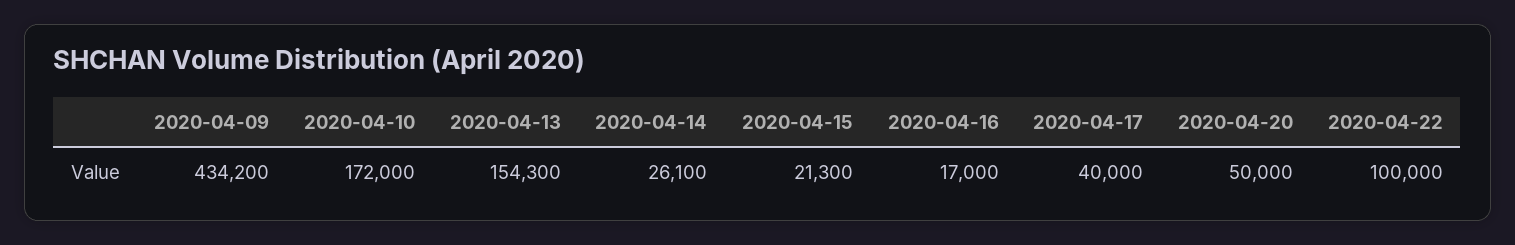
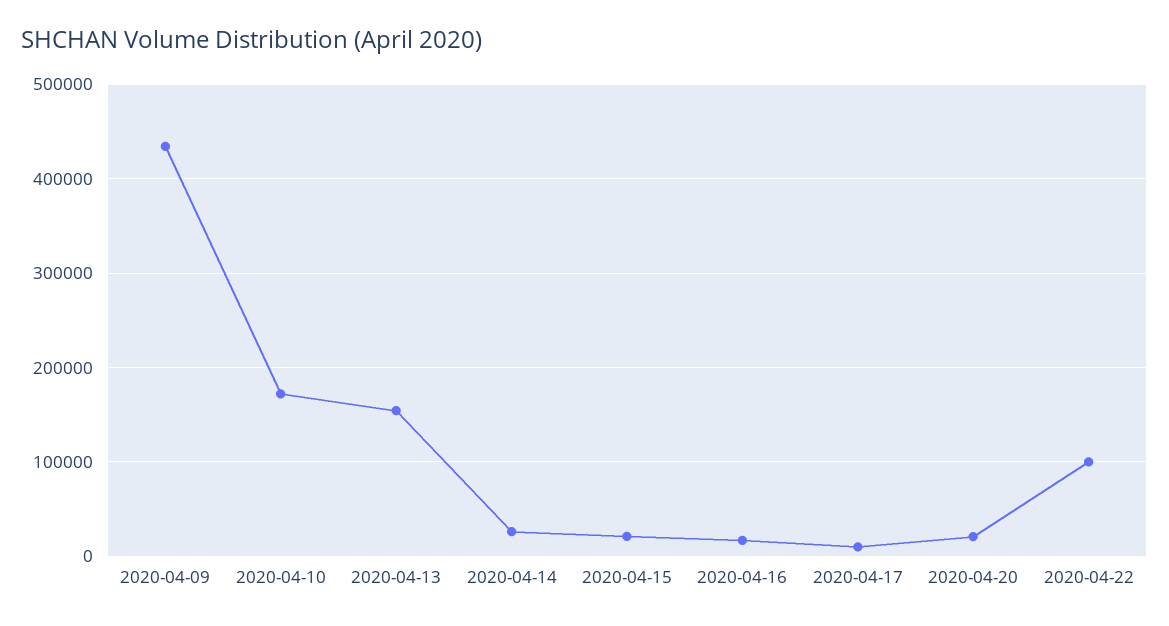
2020-04-17: 40000 -> 10000
2020-04-20: 50000 -> 20000

